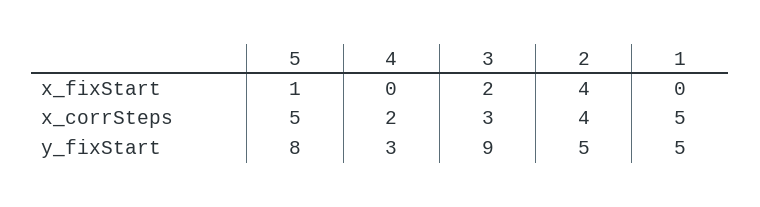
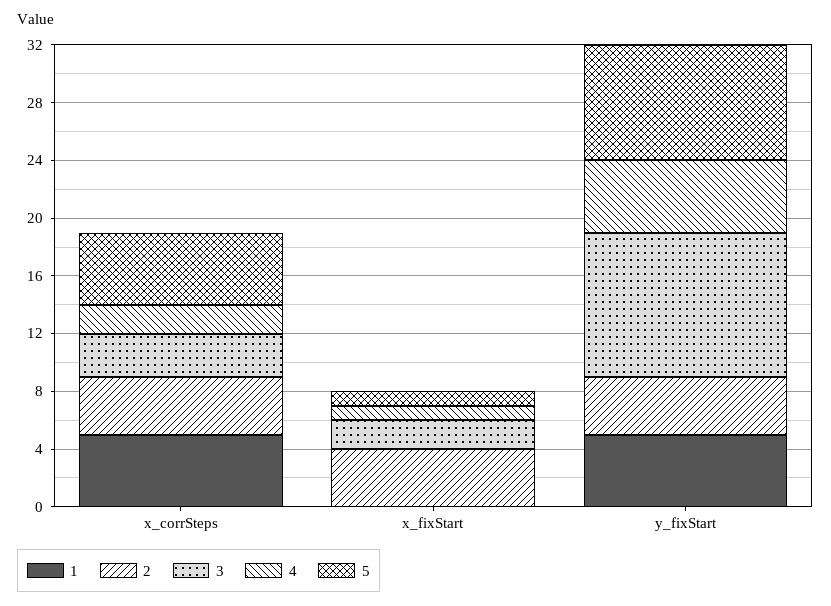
4, x_fixStart: 0 -> 1
4, y_fixStart: 3 -> 5
3, y_fixStart: 9 -> 10
2, y_fixStart: 5 -> 4

